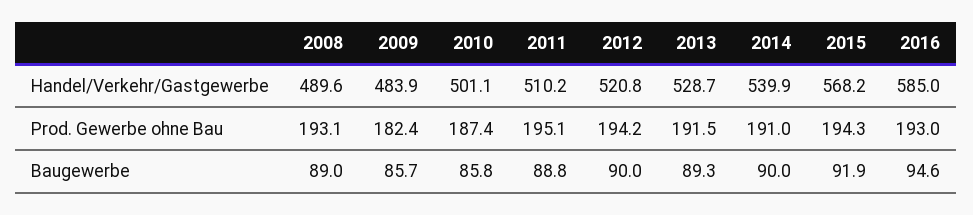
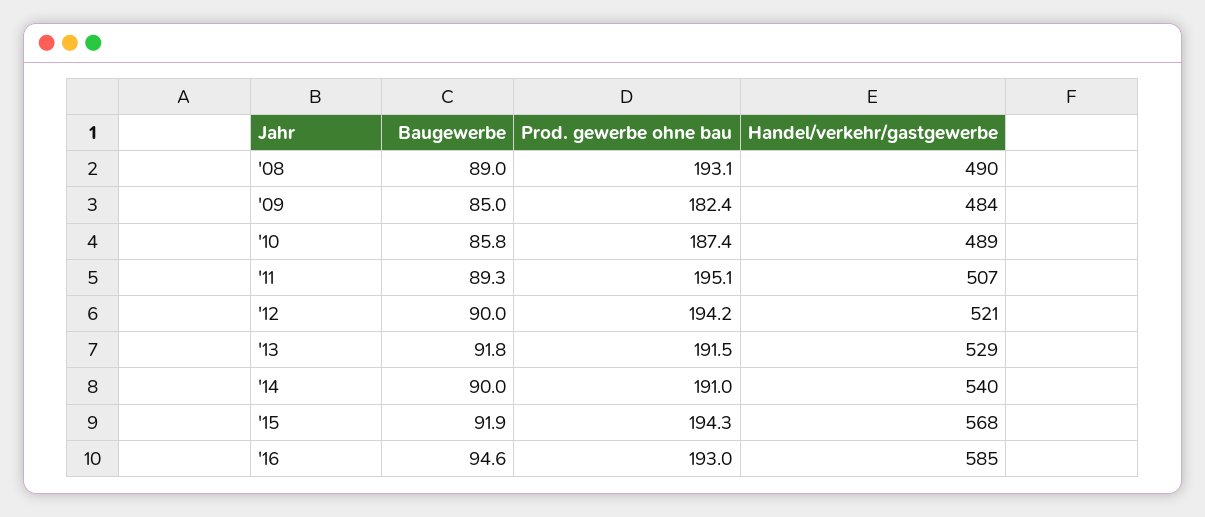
2010, Handel/Verkehr/Gastgewerbe: 501.1 -> 489
2011, Handel/Verkehr/Gastgewerbe: 510.2 -> 507
2009, Baugewerbe: 85.7 -> 85
2011, Baugewerbe: 88.8 -> 89.3
2013, Baugewerbe: 89.3 -> 91.8

